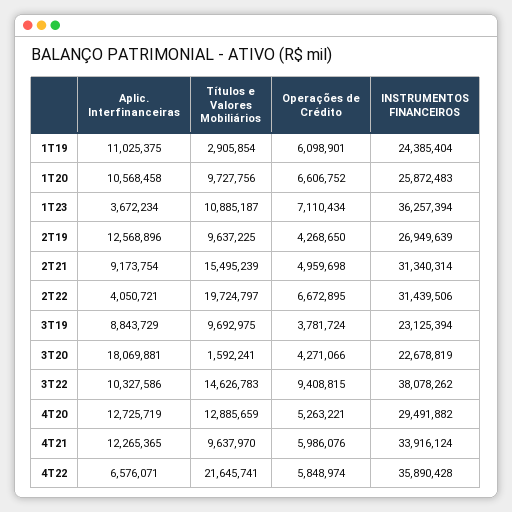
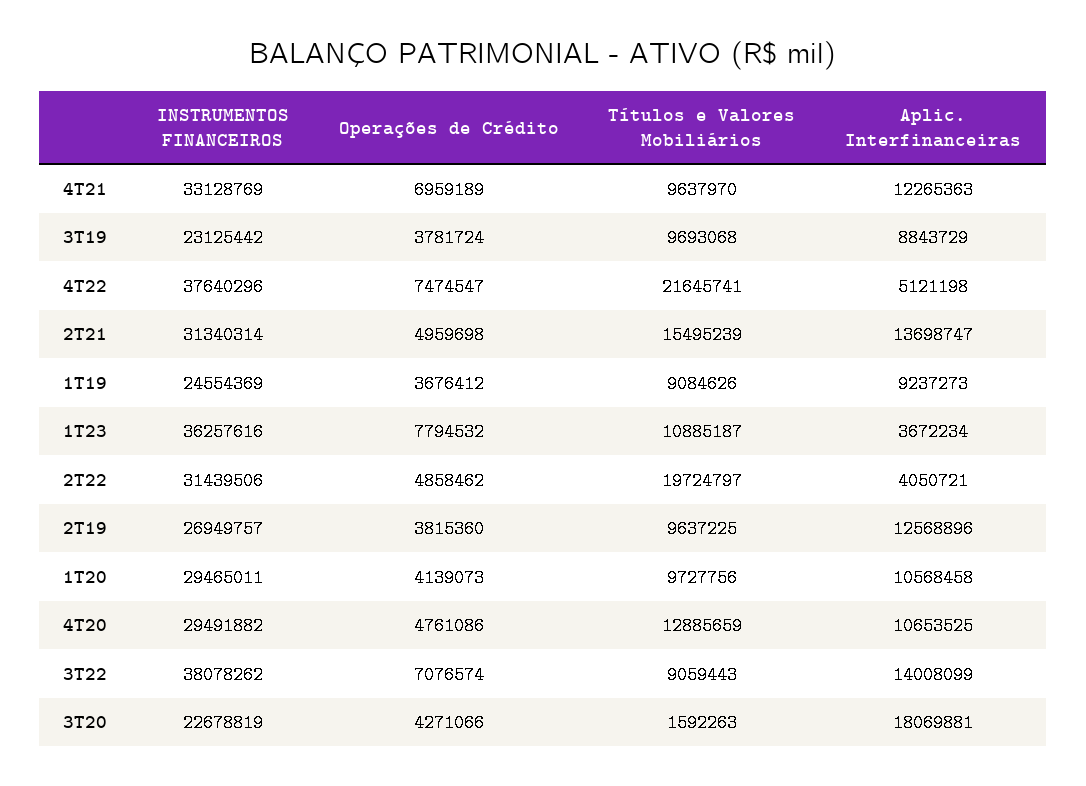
Aplic. Interfinanceiras, 1T19: 11025375 -> 9237273
Títulos e Valores Mobiliários, 1T19: 2905854 -> 9084626
Operações de Crédito, 1T19: 6098901 -> 3676412
INSTRUMENTOS FINANCEIROS, 1T19: 24385404 -> 24554369
Operações de Crédito, 1T20: 6606752 -> 4139073
INSTRUMENTOS FINANCEIROS, 1T20: 25872483 -> 29465011
Operações de Crédito, 1T23: 7110434 -> 7794532
INSTRUMENTOS FINANCEIROS, 1T23: 36257394 -> 36257616
Operações de Crédito, 2T19: 4268650 -> 3815360
INSTRUMENTOS FINANCEIROS, 2T19: 26949639 -> 26949757
Aplic. Interfinanceiras, 2T21: 9173754 -> 13698747
Operações de Crédito, 2T22: 6672895 -> 4858462
Títulos e Valores Mobiliários, 3T19: 9692975 -> 9693068
INSTRUMENTOS FINANCEIROS, 3T19: 23125394 -> 23125442
Títulos e Valores Mobiliários, 3T20: 1592241 -> 1592263
Aplic. Interfinanceiras, 3T22: 10327586 -> 14008099
Títulos e Valores Mobiliários, 3T22: 14626783 -> 9059443
Operações de Crédito, 3T22: 9408815 -> 7076574
Aplic. Interfinanceiras, 4T20: 12725719 -> 10653525
Operações de Crédito, 4T20: 5263221 -> 4761086
Aplic. Interfinanceiras, 4T21: 12265365 -> 12265363
Operações de Crédito, 4T21: 5986076 -> 6959189
INSTRUMENTOS FINANCEIROS, 4T21: 33916124 -> 33128769
Aplic. Interfinanceiras, 4T22: 6576071 -> 5121198
Operações de Crédito, 4T22: 5848974 -> 7474547
INSTRUMENTOS FINANCEIROS, 4T22: 35890428 -> 37640296

